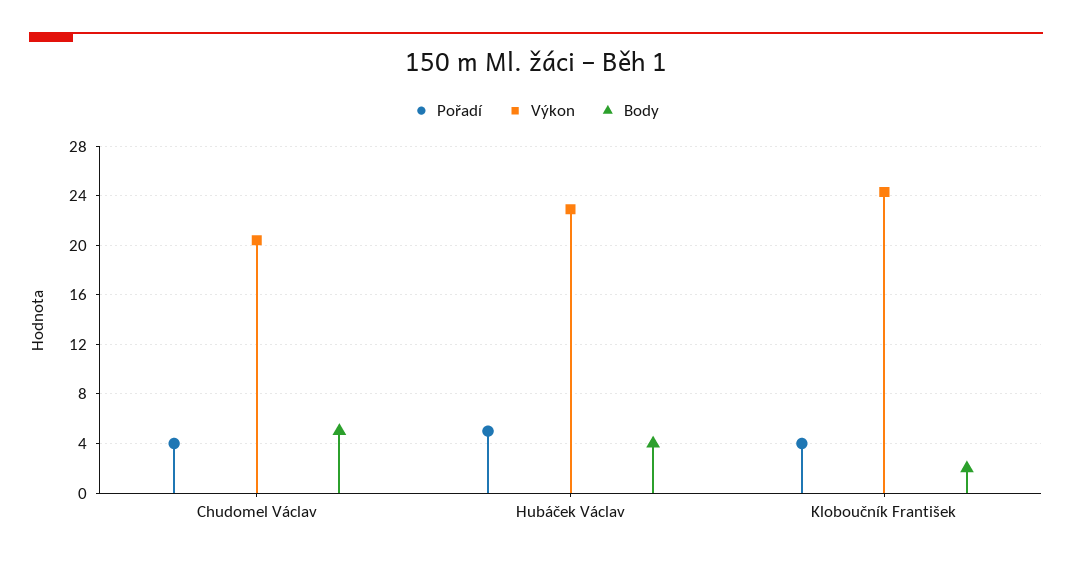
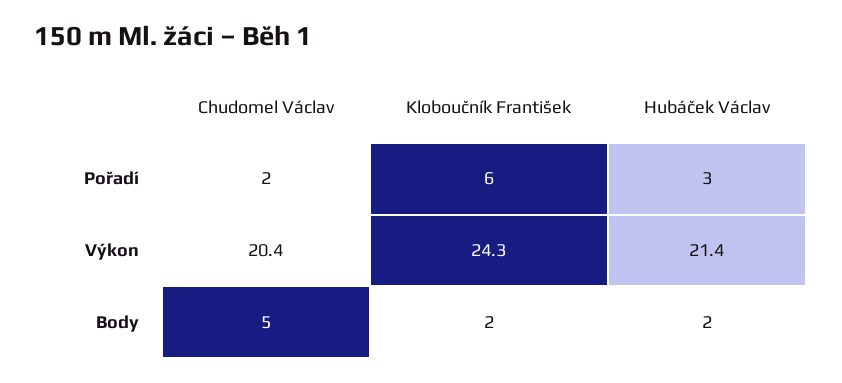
Pořadí, Chudomel Václav: 4 -> 2
Pořadí, Hubáček Václav: 5 -> 3
Výkon, Hubáček Václav: 23 -> 21.4
Body, Hubáček Václav: 4 -> 2
Pořadí, Kloboučník František: 4 -> 6

